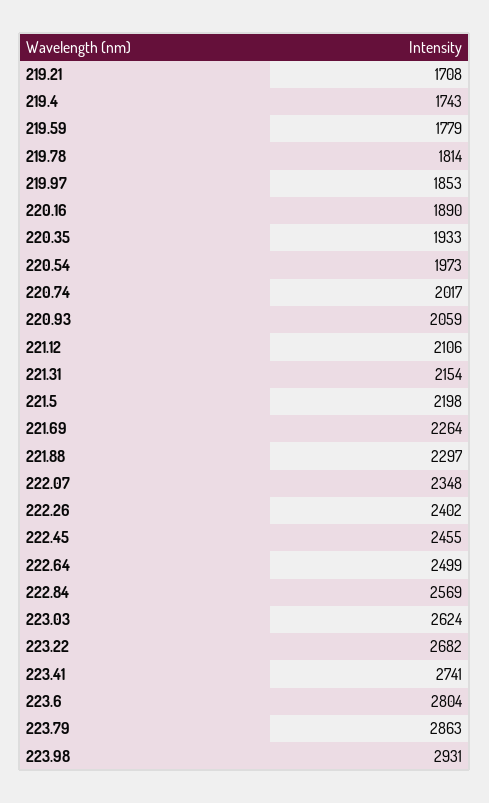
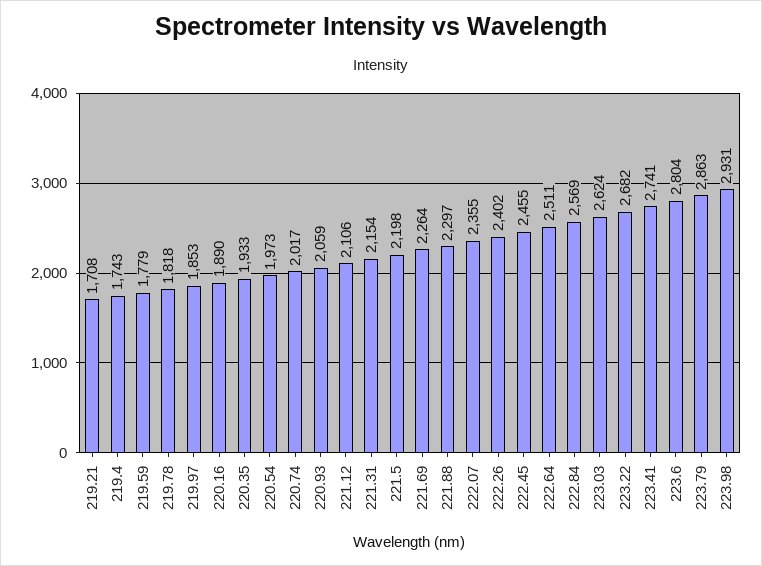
219.78: 1814 -> 1818
222.07: 2348 -> 2355
222.64: 2499 -> 2511

